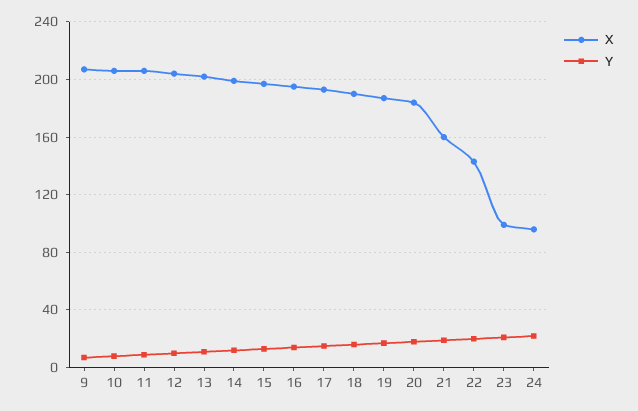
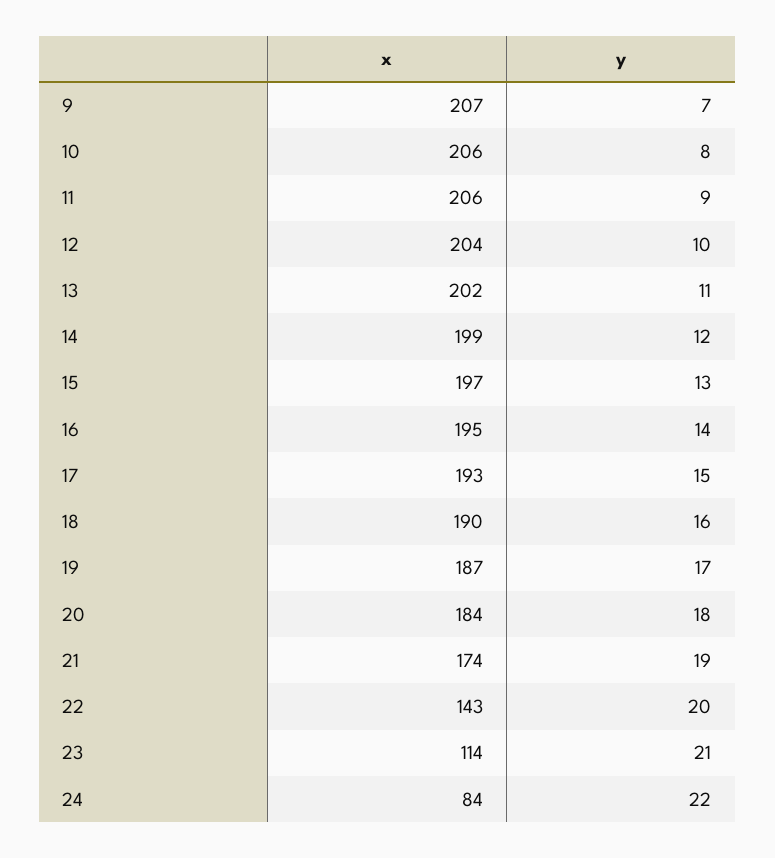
X, 21: 160 -> 174
X, 23: 100 -> 114
X, 24: 95 -> 84

